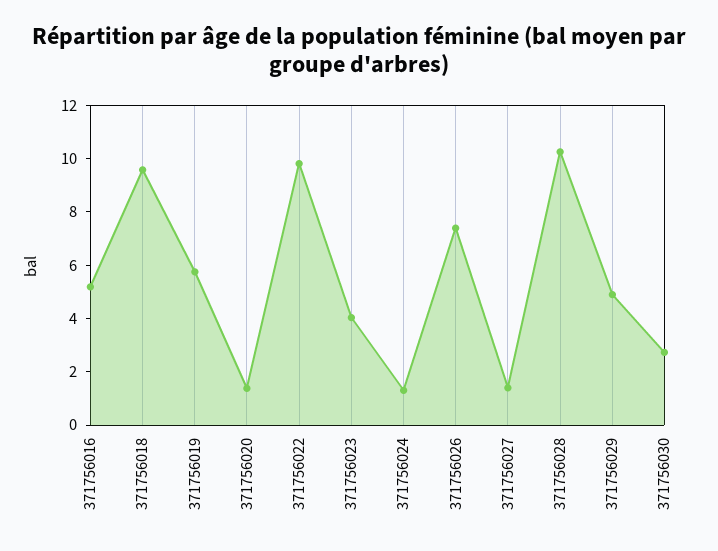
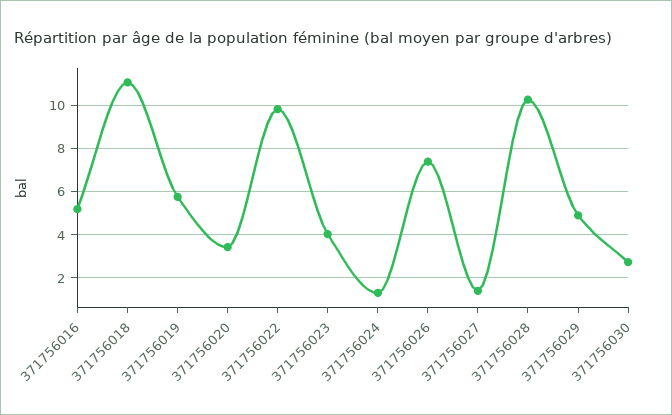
371756018: 9.5 -> 11
371756020: 1.5 -> 3.5

